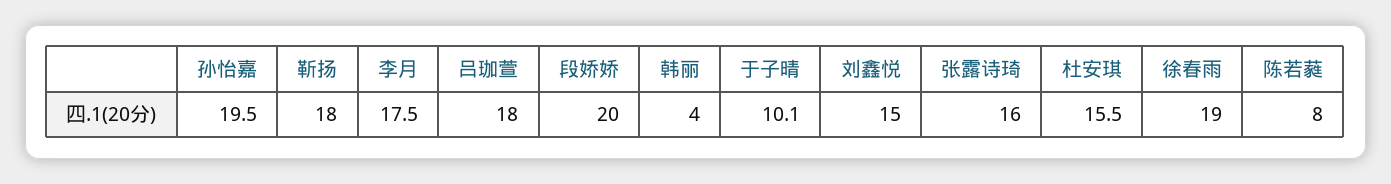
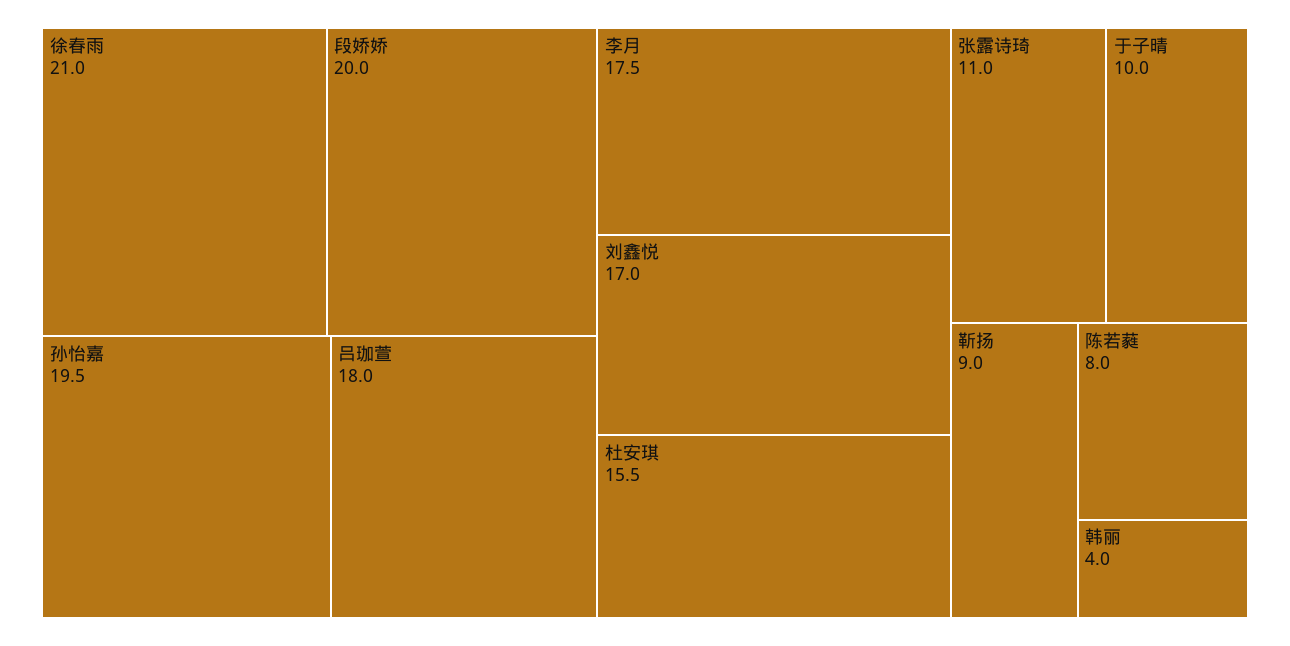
靳扬: 18 -> 9
于子晴: 10.1 -> 10
刘鑫悦: 15 -> 17
张露诗琦: 16 -> 11
徐春雨: 19 -> 21

